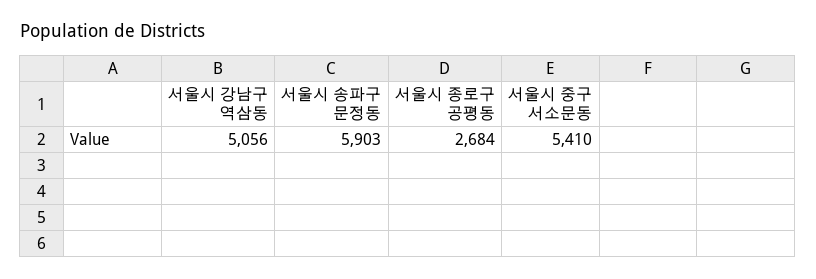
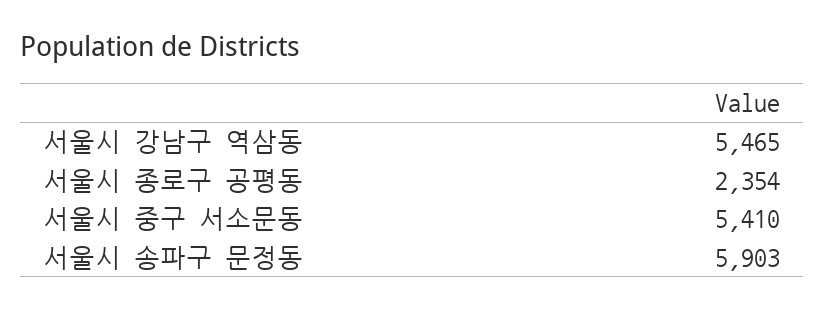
서울시 강남구 역삼동: 5056 -> 5465
서울시 종로구 공평동: 2684 -> 2354

